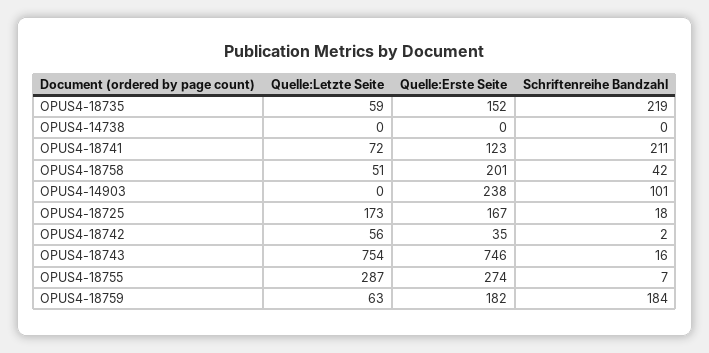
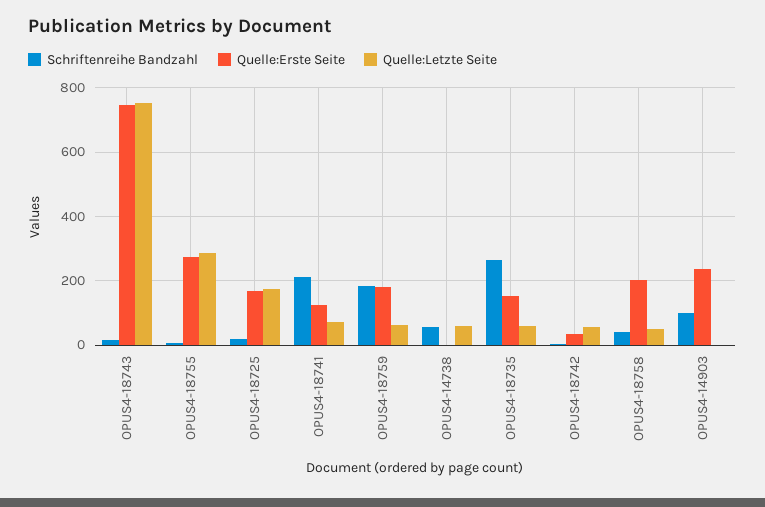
Schriftenreihe Bandzahl, OPUS4-18735: 219 -> 260
Quelle:Letzte Seite, OPUS4-14738: 0 -> 60
Schriftenreihe Bandzahl, OPUS4-14738: 0 -> 60

